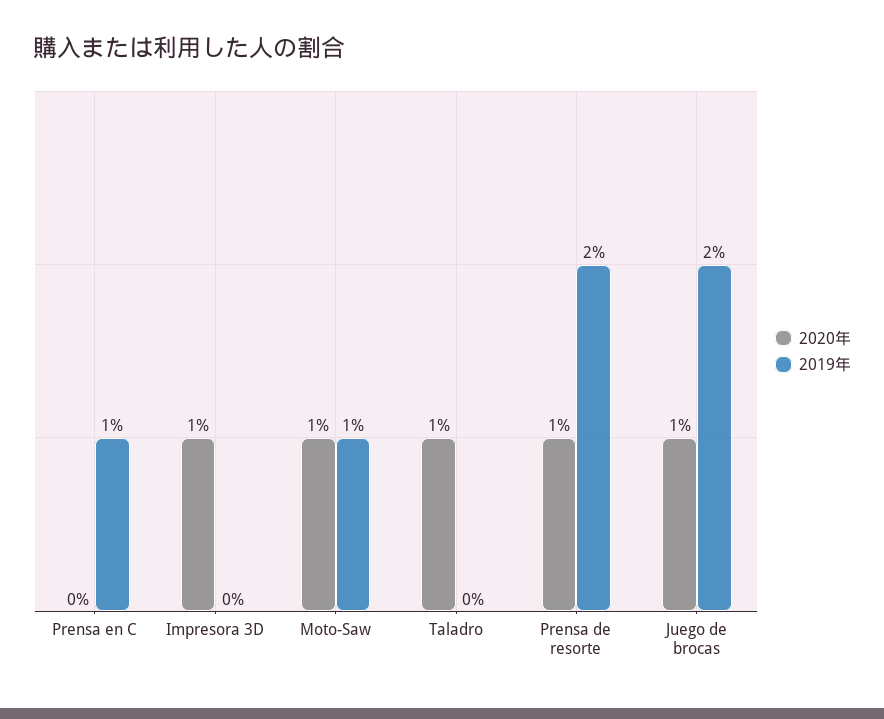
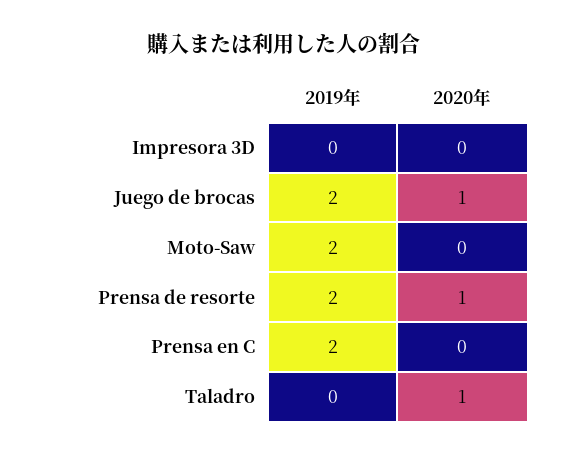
2019年, Prensa en C: 1 -> 2
2020年, Impresora 3D: 1 -> 0
2020年, Moto-Saw: 1 -> 0
2019年, Moto-Saw: 1 -> 2

